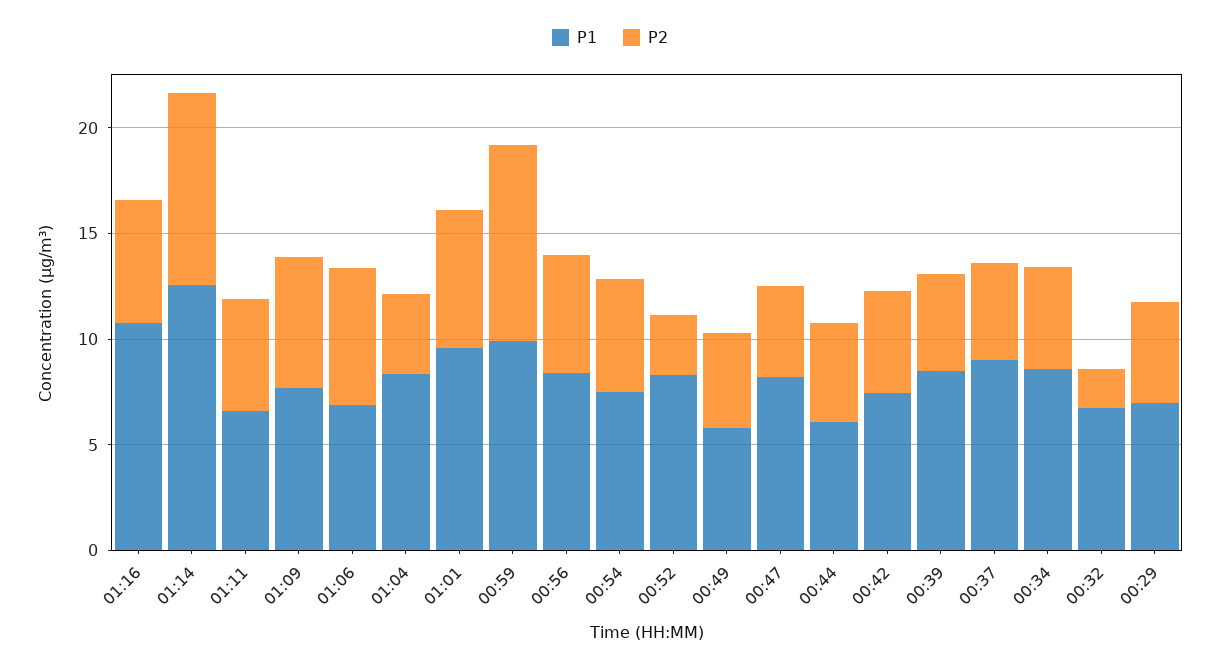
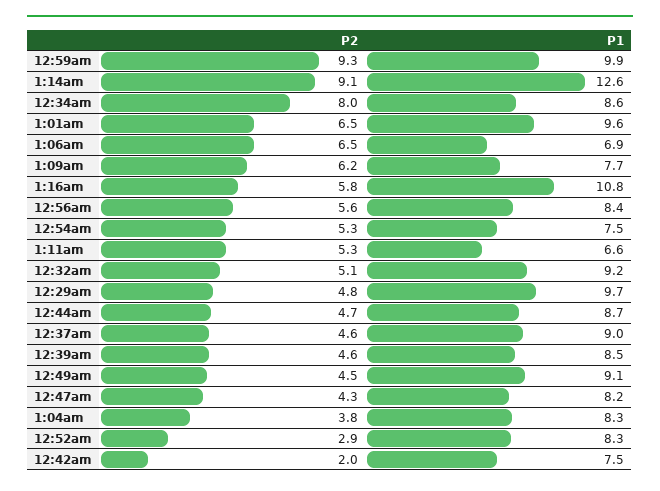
P1, 00:49: 6 -> 9.1
P1, 00:44: 6 -> 8.7
P2, 00:42: 5 -> 2
P2, 00:34: 5 -> 8
P1, 00:32: 7 -> 9.2
P2, 00:32: 2 -> 5.1
P1, 00:29: 7 -> 9.7

